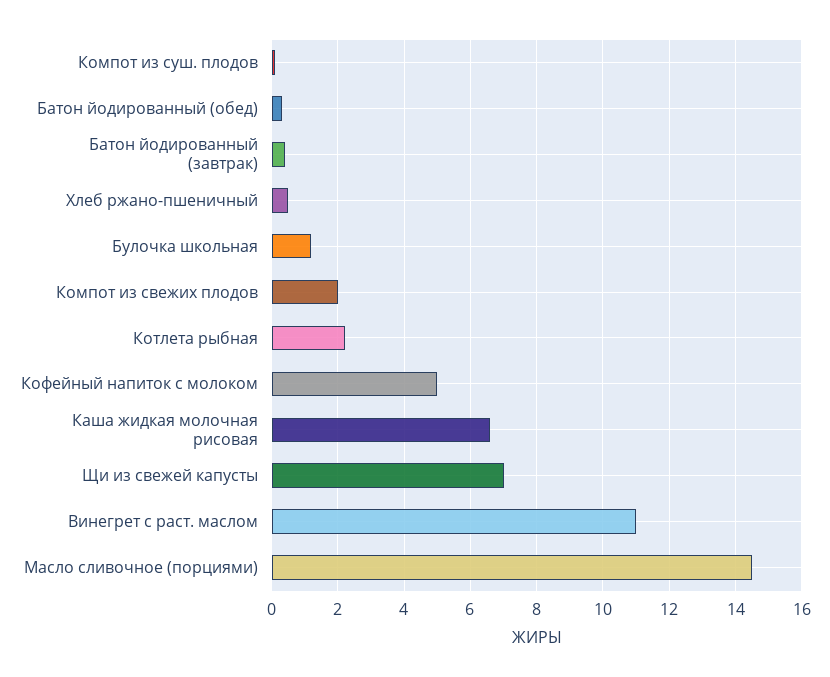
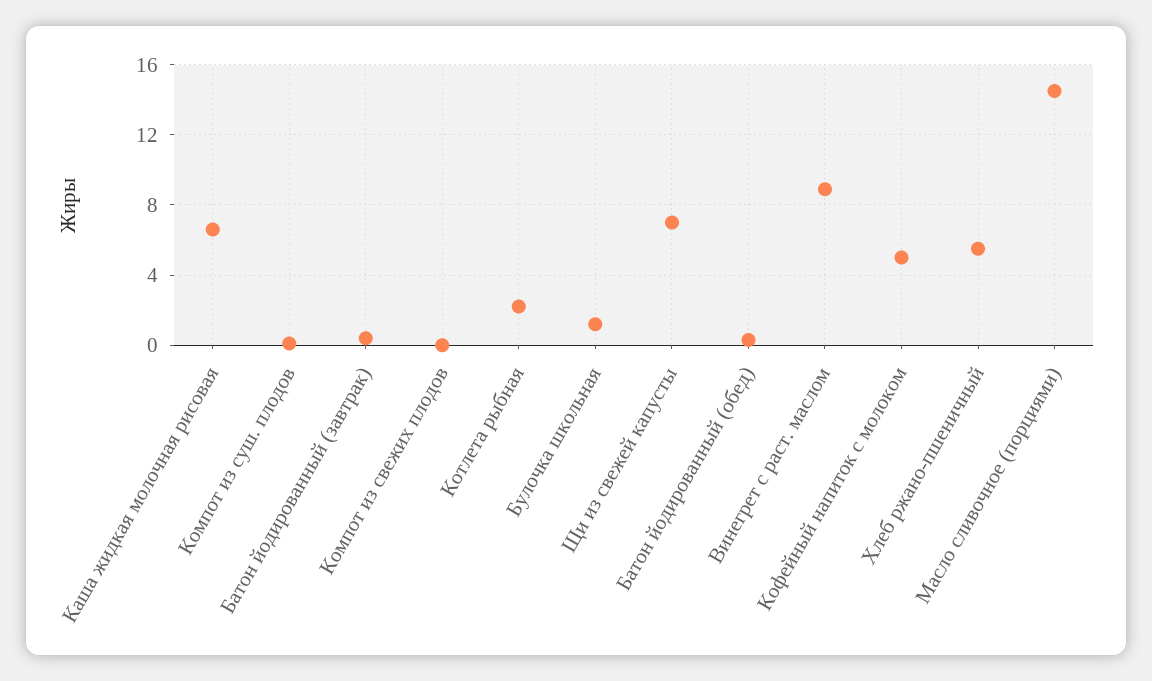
Хлеб ржано-пшеничный: 0.5 -> 5.5
Компот из свежих плодов: 2 -> 0
Винегрет с раст. маслом: 11 -> 9

